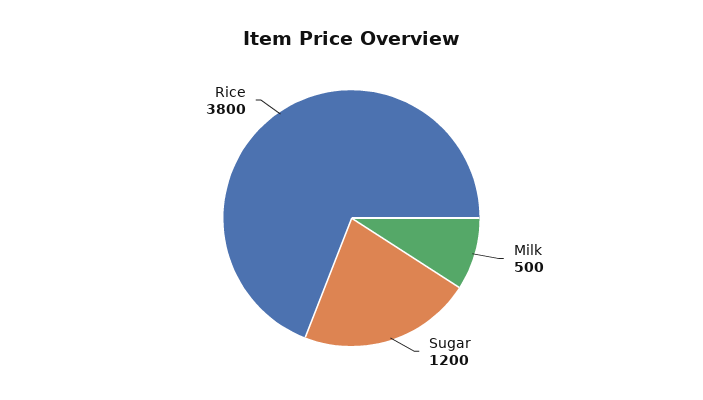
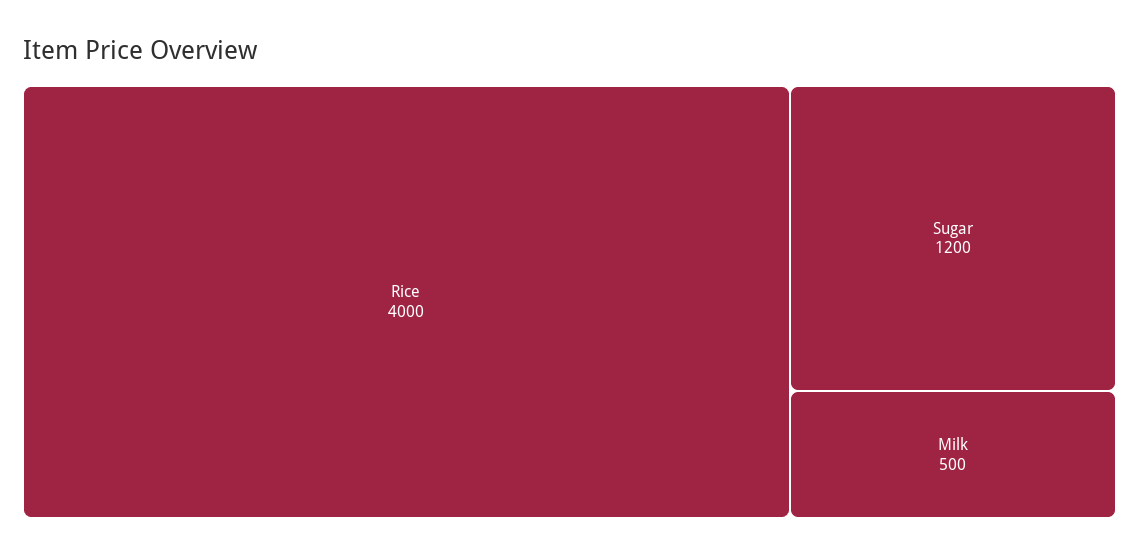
Rice: 3800 -> 4000

